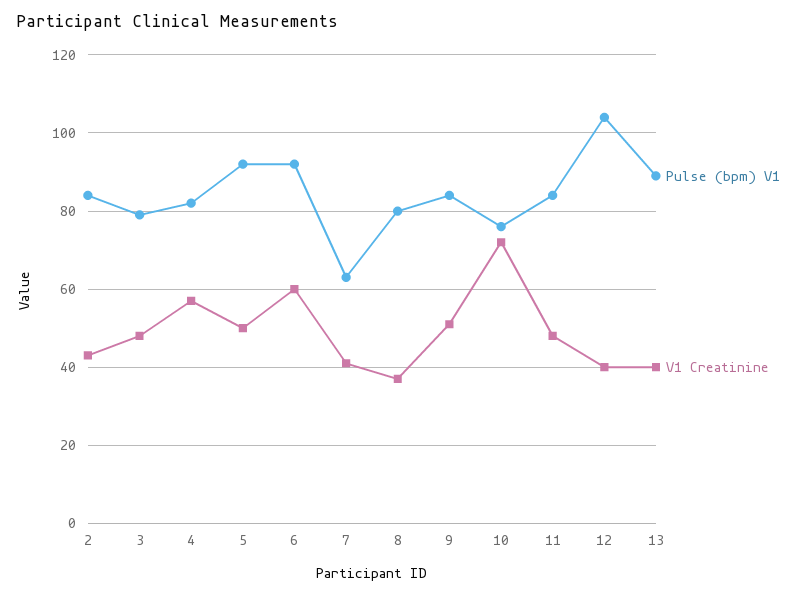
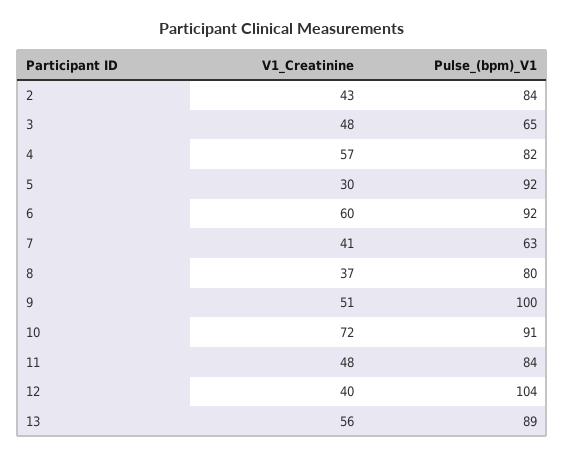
Pulse (bpm) V1, 3: 80 -> 65
V1 Creatinine, 5: 50 -> 30
Pulse (bpm) V1, 9: 85 -> 100
Pulse (bpm) V1, 10: 75 -> 91
V1 Creatinine, 13: 40 -> 56

